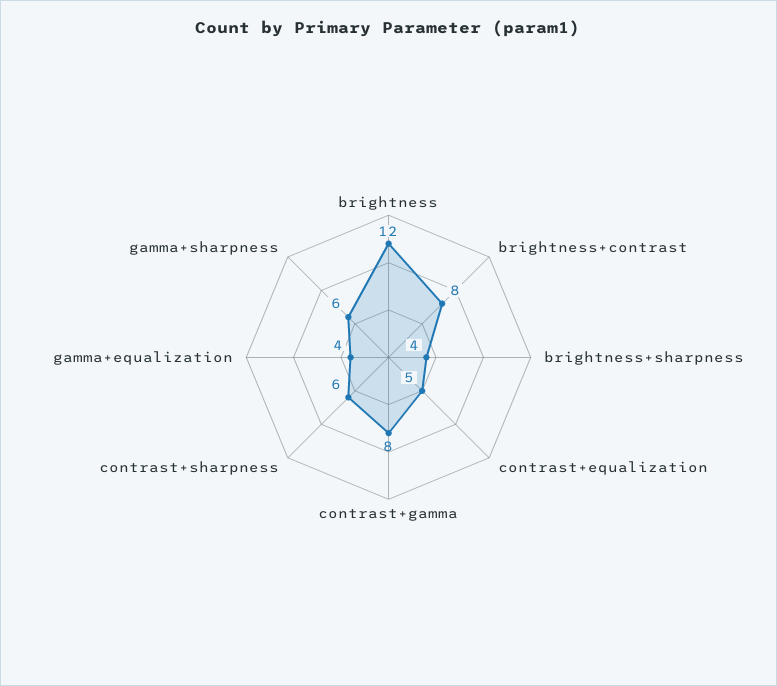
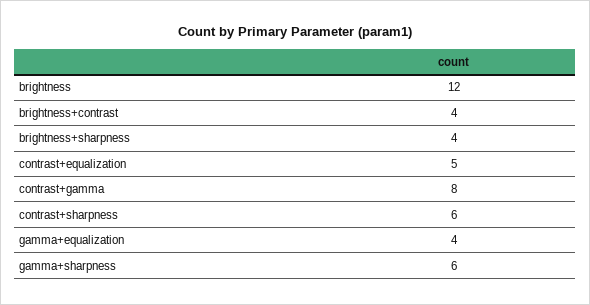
brightness+contrast: 8 -> 4

